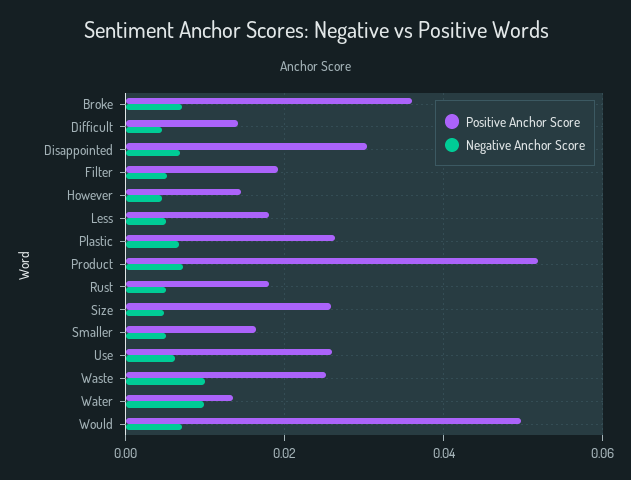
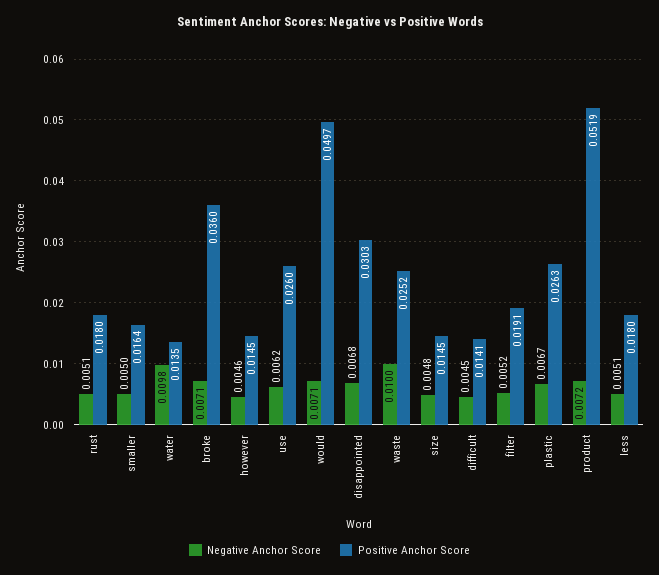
Positive Anchor Score, Size: 0.026 -> 0.0145

